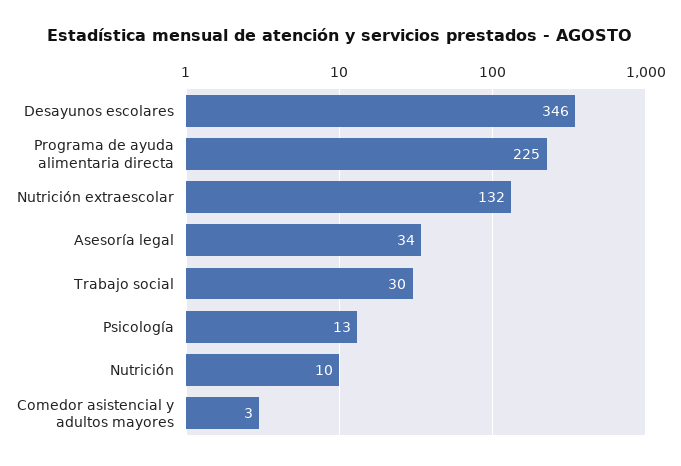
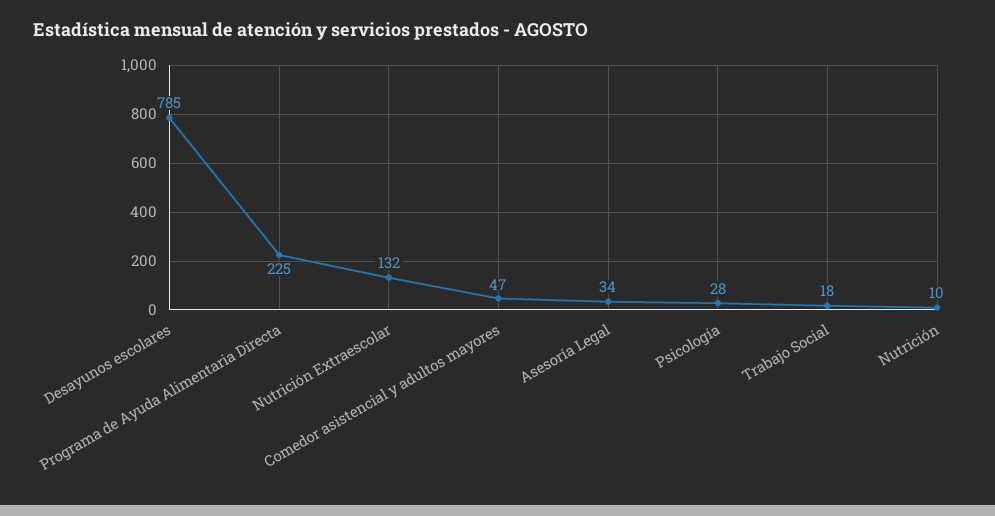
Desayunos escolares: 346 -> 785
Trabajo social: 30 -> 18
Psicología: 13 -> 28
Comedor asistencial y adultos mayores: 3 -> 47

